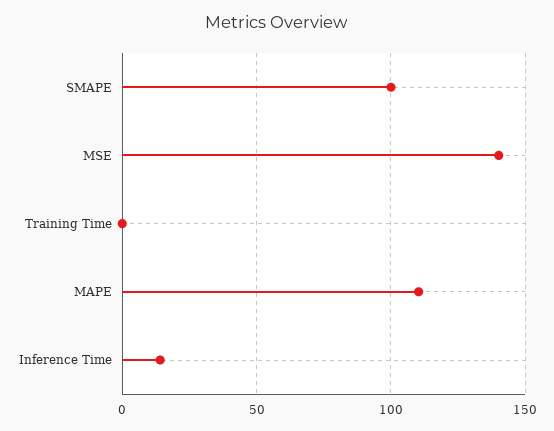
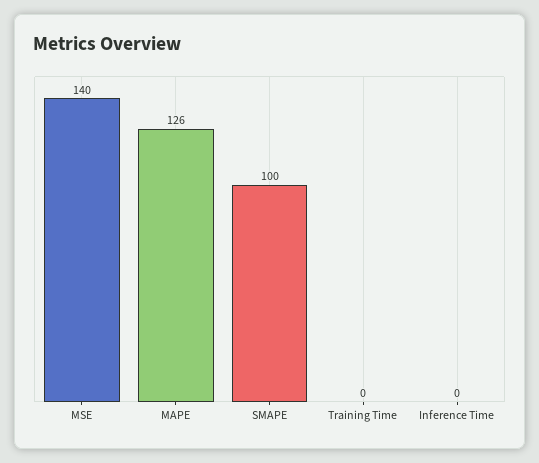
MAPE: 110 -> 126
Inference Time: 15 -> 0

